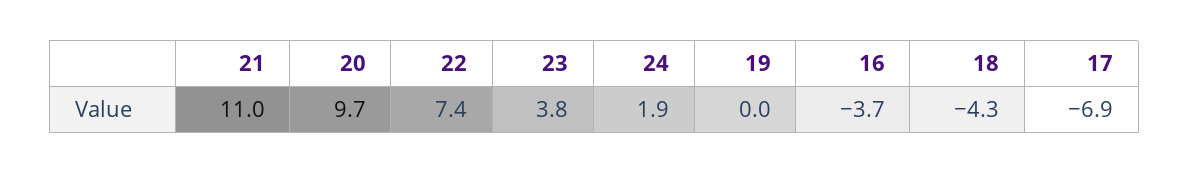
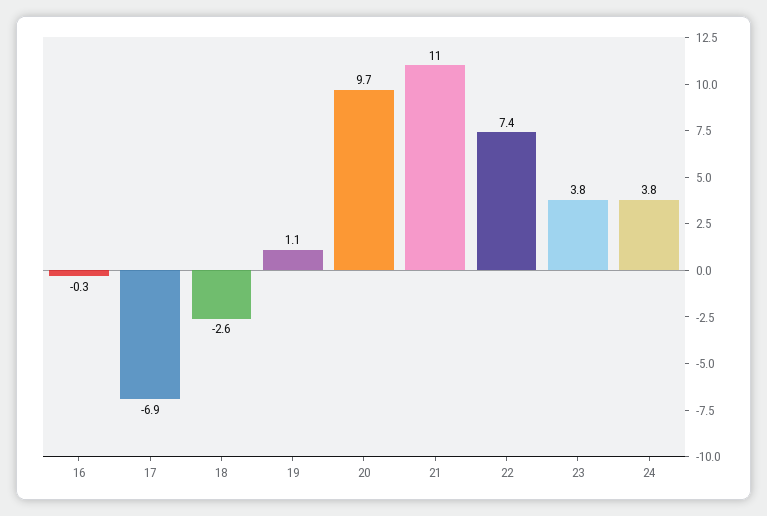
24: 1.9 -> 3.8
19: 0 -> 1.1
16: -3.7 -> -0.3
18: -4.3 -> -2.6

